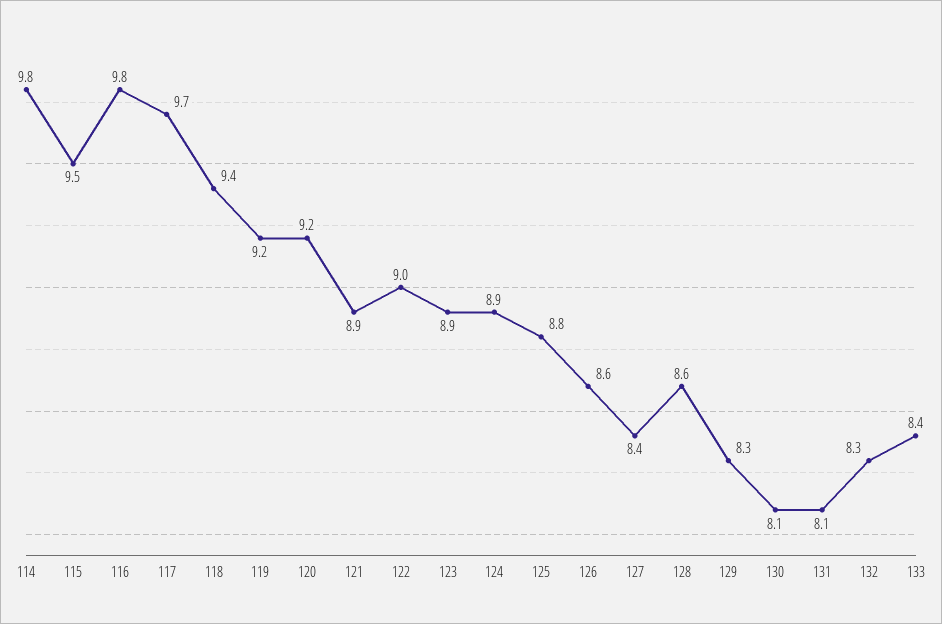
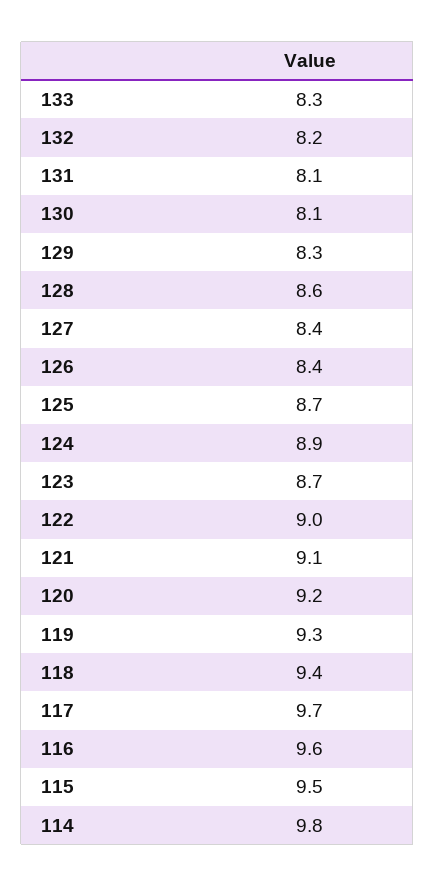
116: 9.8 -> 9.6
119: 9.2 -> 9.3
121: 8.9 -> 9.1
123: 8.9 -> 8.7
125: 8.8 -> 8.7
126: 8.6 -> 8.4
132: 8.3 -> 8.2
133: 8.4 -> 8.3

